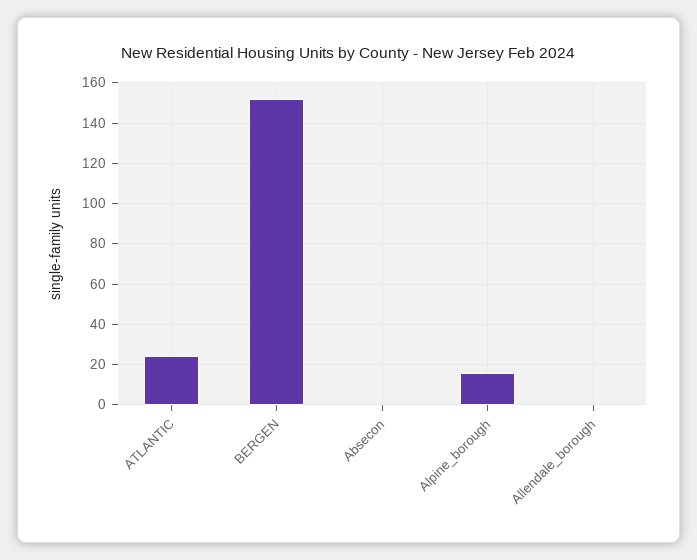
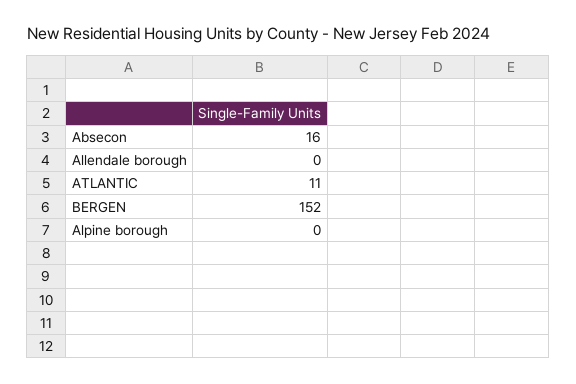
ATLANTIC: 25 -> 11
Absecon: 0 -> 16
Alpine_borough: 15 -> 0

